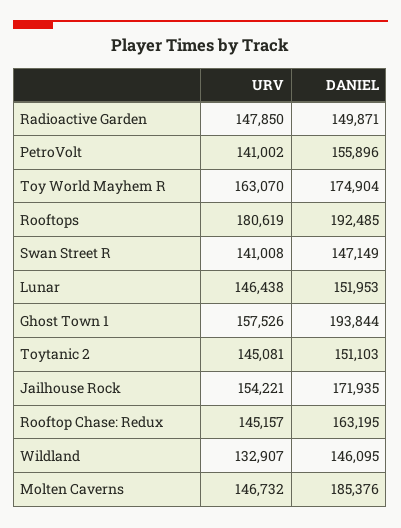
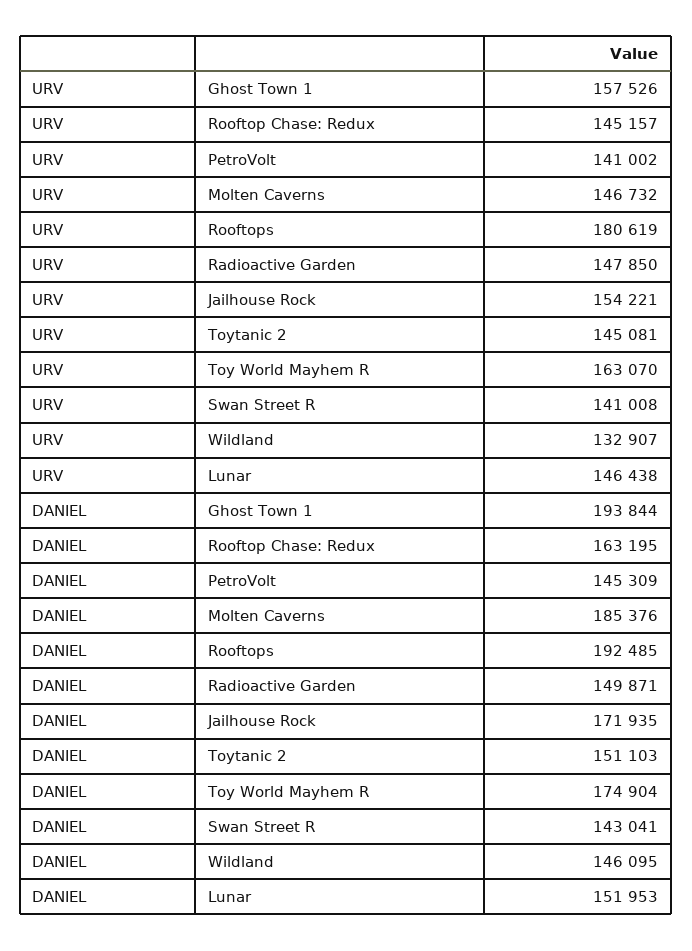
DANIEL, PetroVolt: 155896 -> 145309
DANIEL, Swan Street R: 147149 -> 143041

